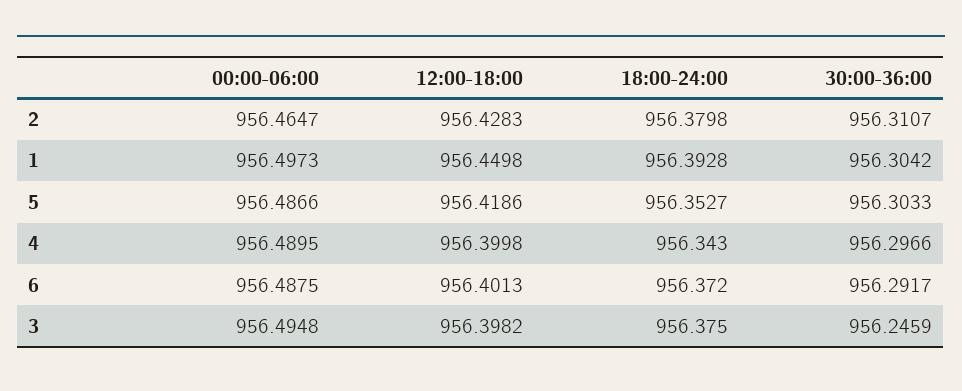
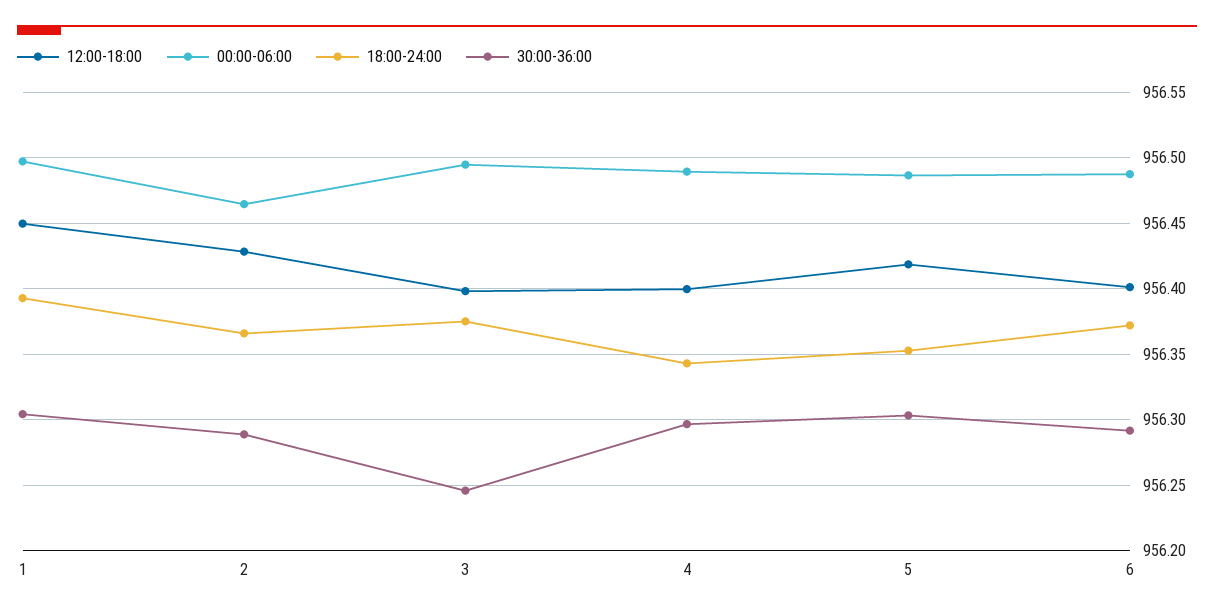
18:00-24:00, 2: 956.3798 -> 956.365
30:00-36:00, 2: 956.3107 -> 956.29

